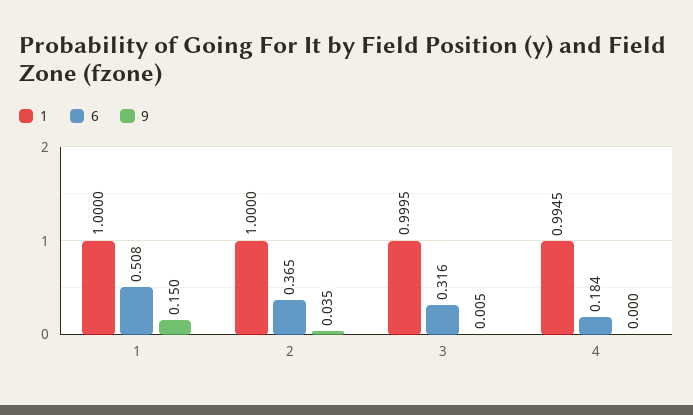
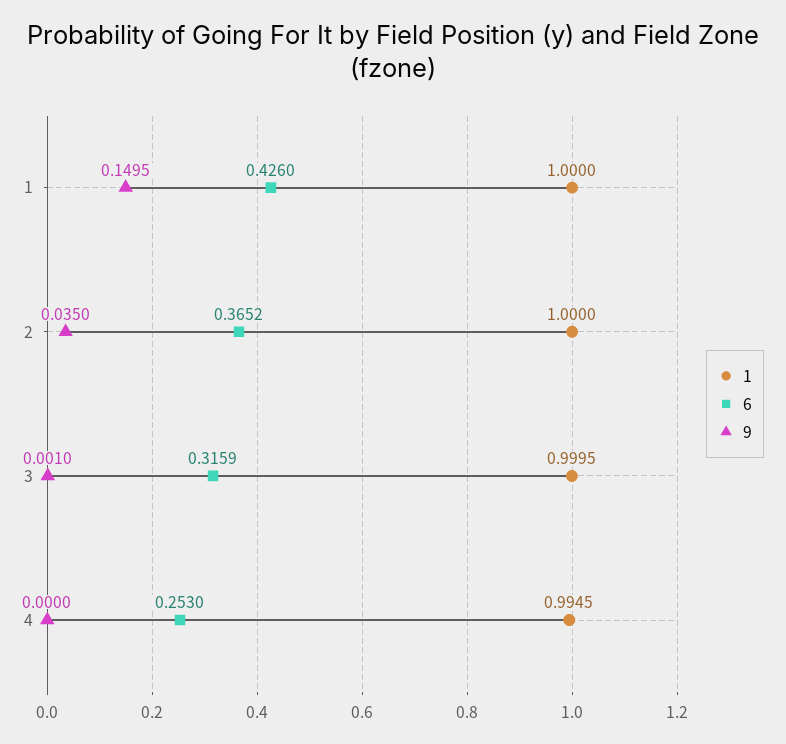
6, 1: 0.508 -> 0.426
9, 3: 0.005 -> 0.001
6, 4: 0.184 -> 0.253

